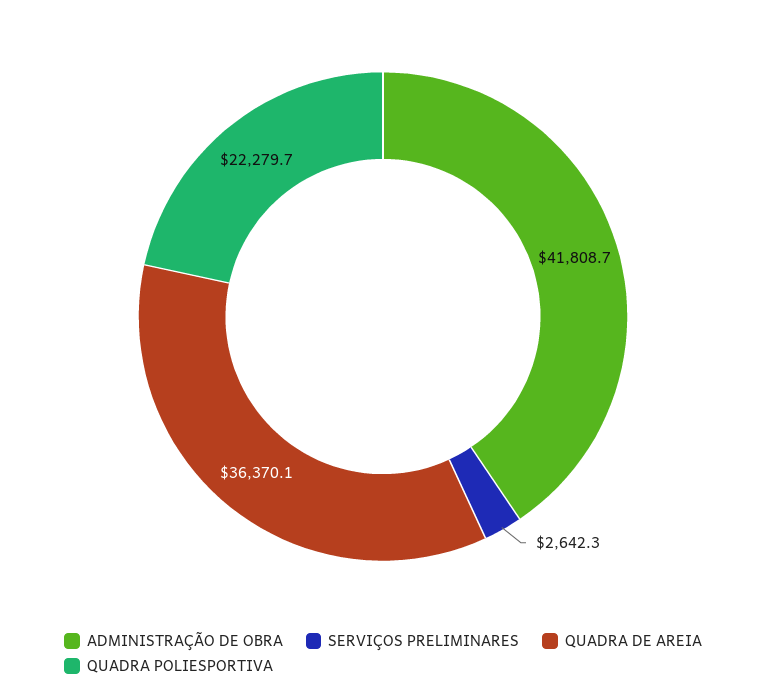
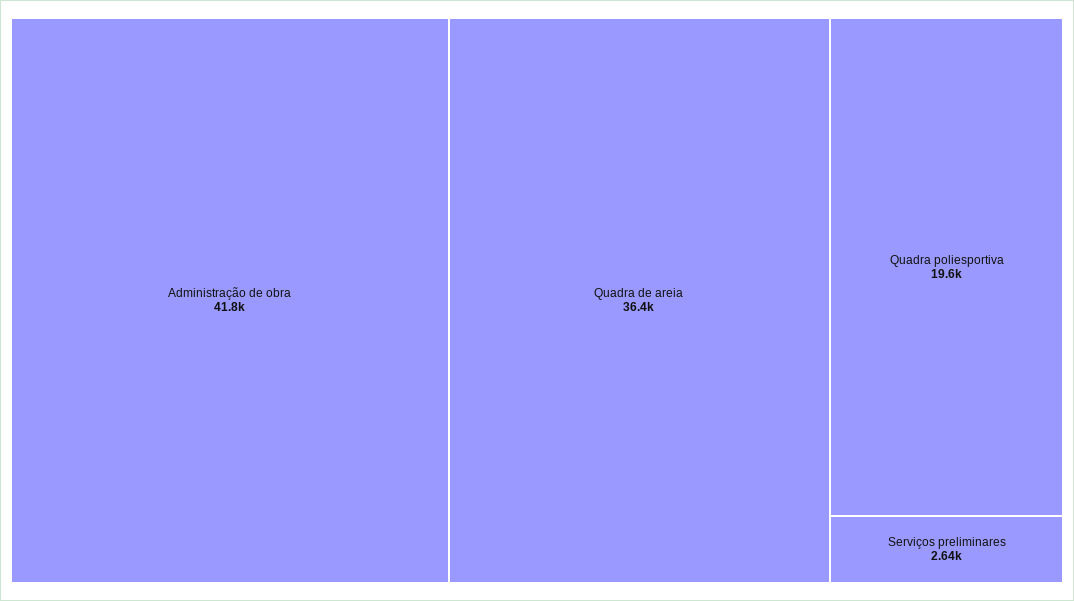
QUADRA POLIESPORTIVA: 22279.7 -> 19600

